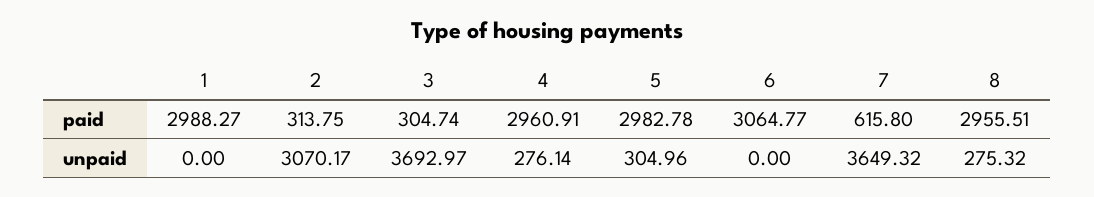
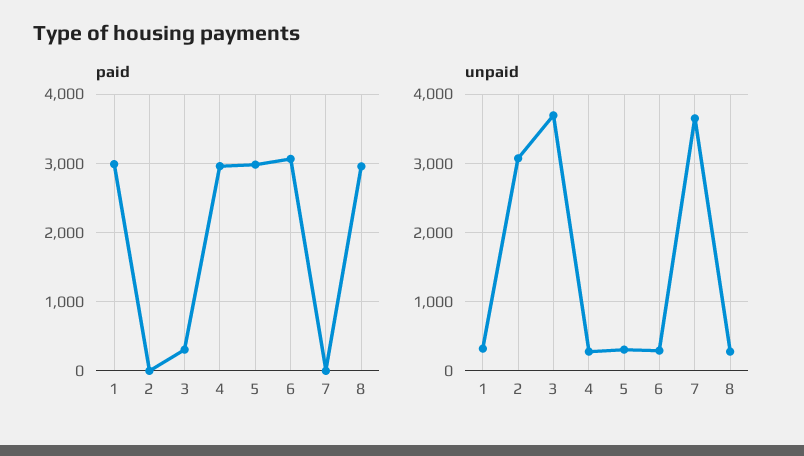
paid, 2: 313.75 -> 0
paid, 7: 615.8 -> 0
unpaid, 1: 0 -> 300
unpaid, 6: 0 -> 300

